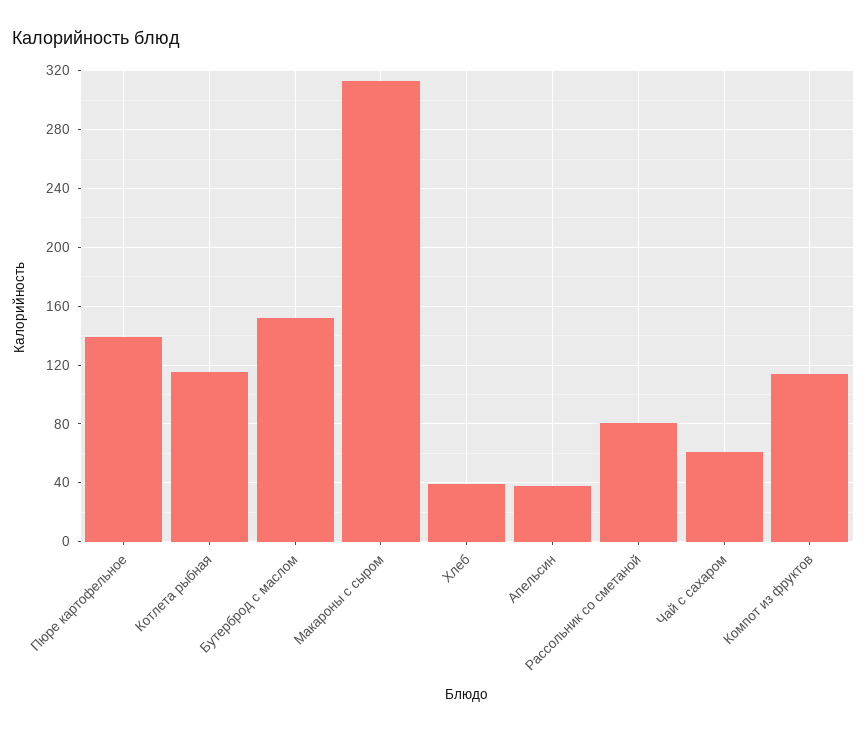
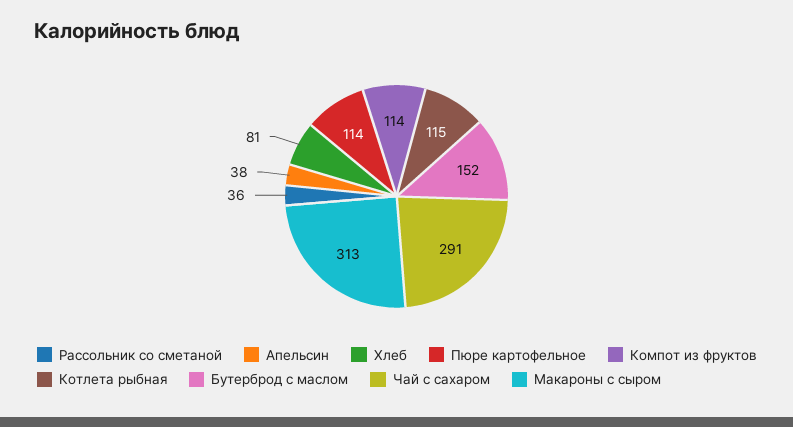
Пюре картофельное: 140 -> 114
Хлеб: 40 -> 81
Рассольник со сметаной: 80 -> 36
Чай с сахаром: 60 -> 291

